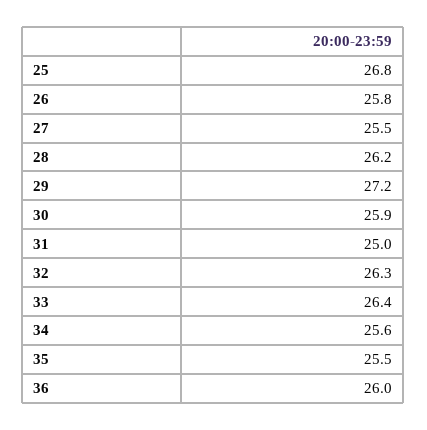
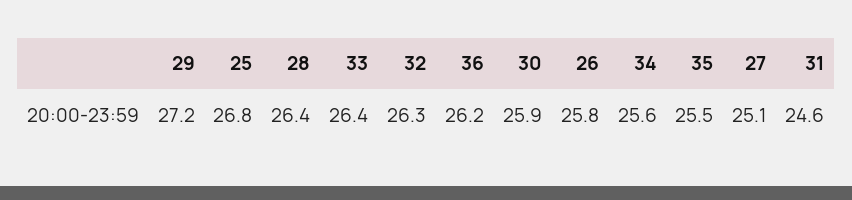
27: 25.5 -> 25.1
28: 26.2 -> 26.4
31: 25 -> 24.6
36: 26 -> 26.2

